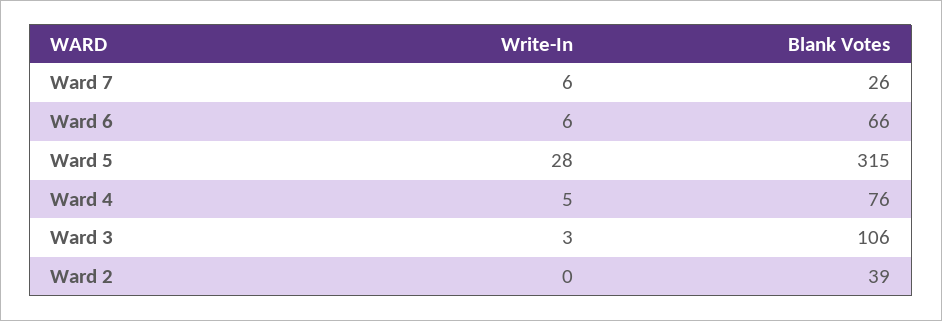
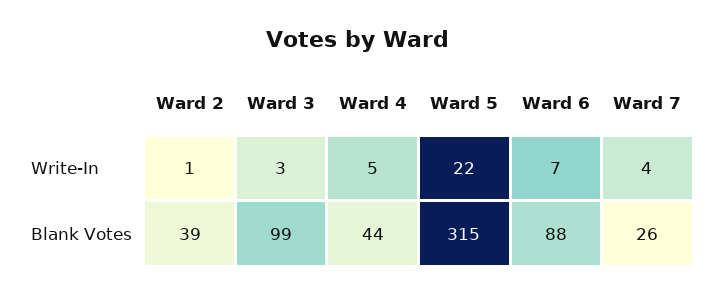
Write-In, Ward 7: 6 -> 4
Write-In, Ward 6: 6 -> 7
Blank Votes, Ward 6: 66 -> 88
Write-In, Ward 5: 28 -> 22
Blank Votes, Ward 4: 76 -> 44
Blank Votes, Ward 3: 106 -> 99
Write-In, Ward 2: 0 -> 1

